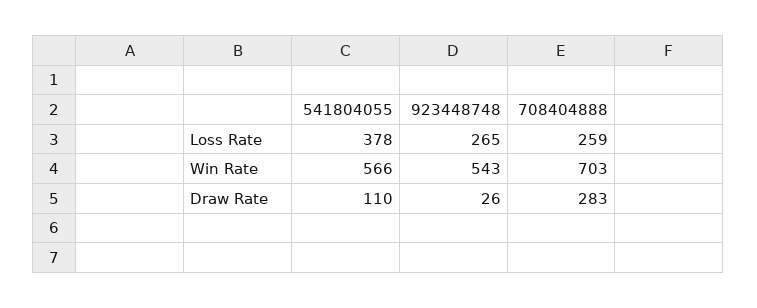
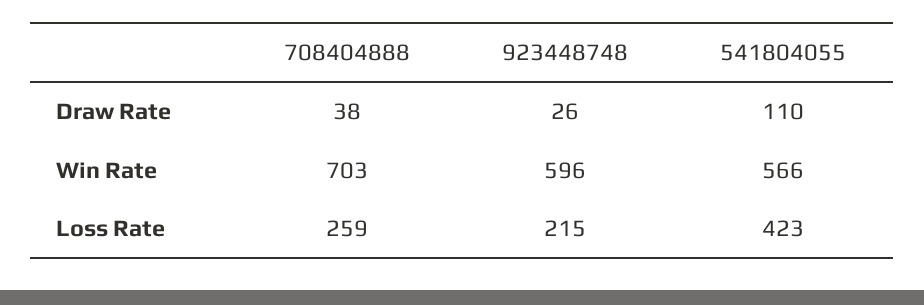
541804055, Loss Rate: 378 -> 423
923448748, Loss Rate: 265 -> 215
923448748, Win Rate: 543 -> 596
708404888, Draw Rate: 283 -> 38

